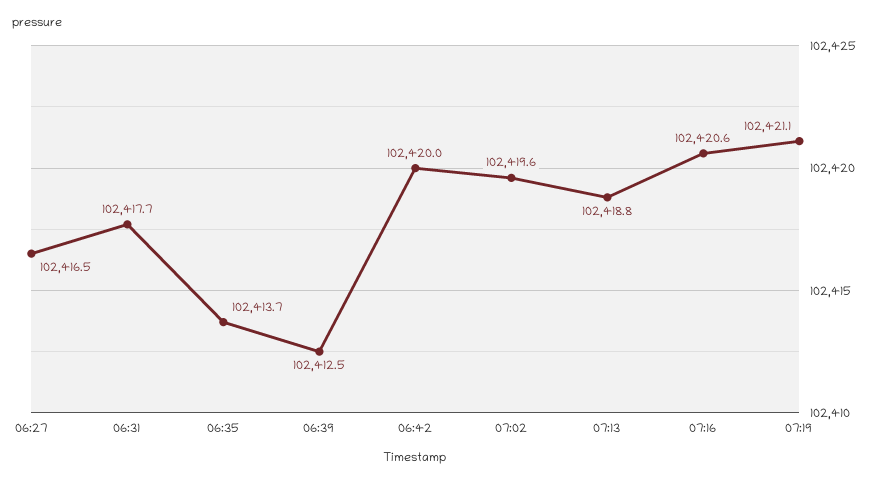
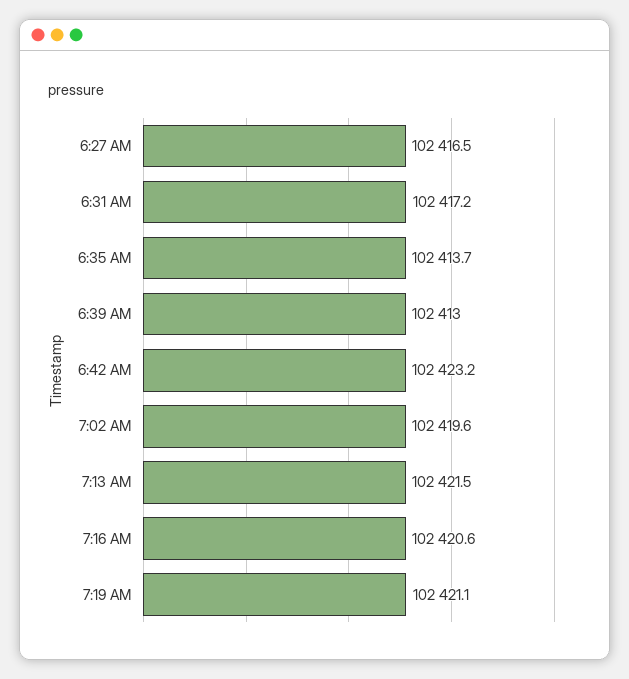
06:31: 102417.7 -> 102417.2
06:39: 102412.5 -> 102413
06:42: 102420 -> 102423.2
07:13: 102418.8 -> 102421.5

